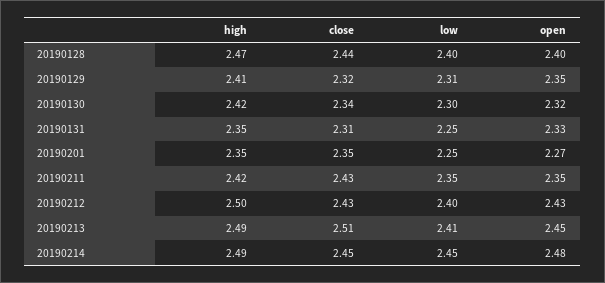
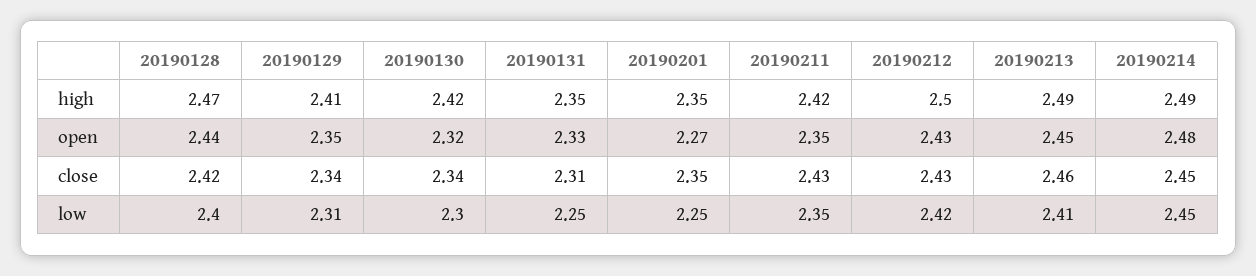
close, 20190128: 2.44 -> 2.42
open, 20190128: 2.4 -> 2.44
close, 20190129: 2.32 -> 2.34
low, 20190212: 2.4 -> 2.42
close, 20190213: 2.51 -> 2.46

